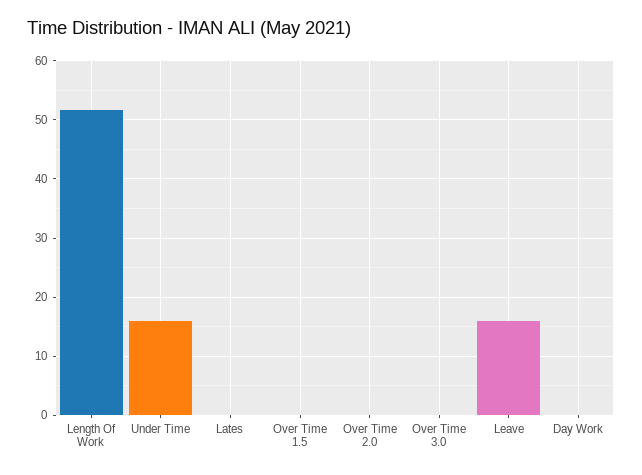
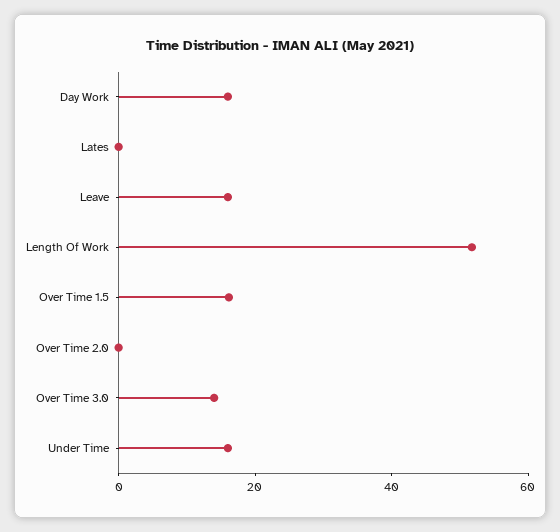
Over Time 1.5: 0 -> 15
Over Time 3.0: 0 -> 15
Day Work: 0 -> 15

